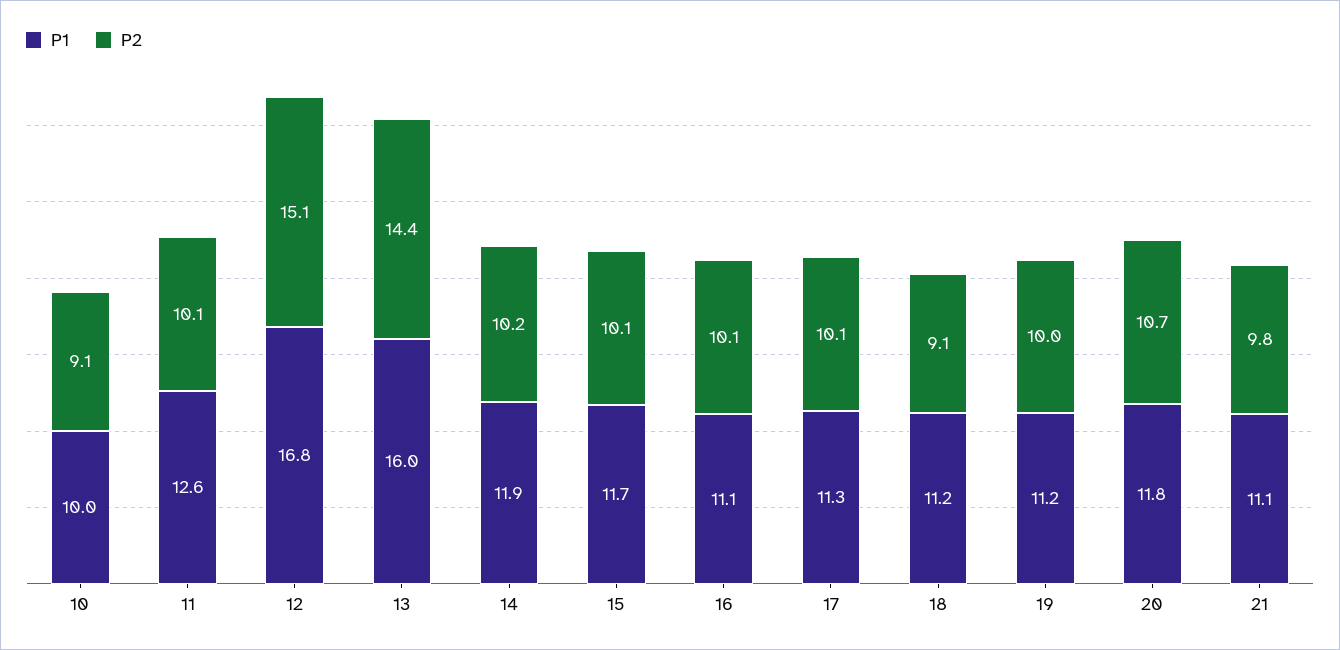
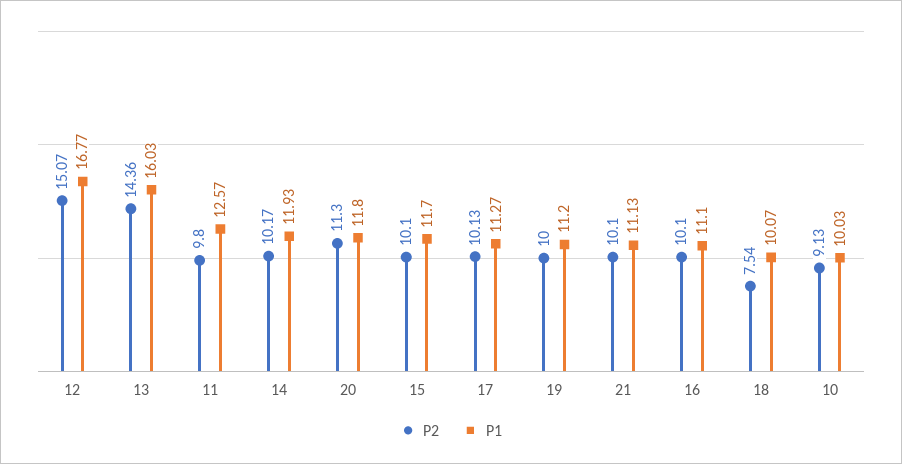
P2, 11: 10.1 -> 9.8
P1, 18: 11.2 -> 10.07
P2, 18: 9.1 -> 7.54
P2, 20: 10.7 -> 11.3
P2, 21: 9.8 -> 10.1

